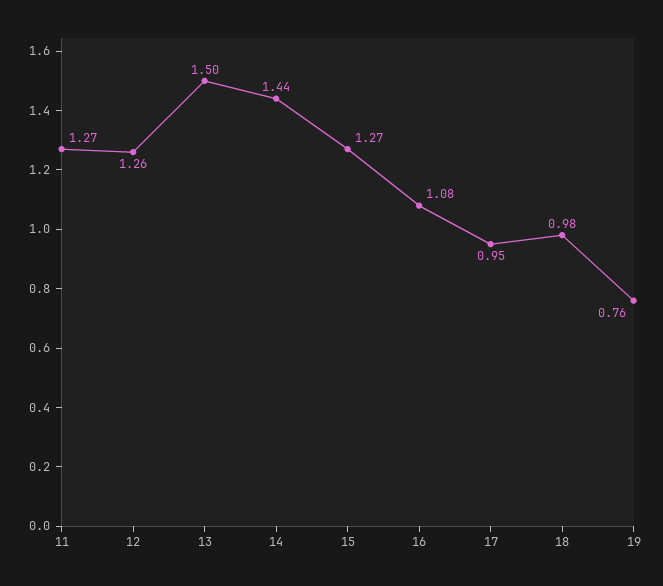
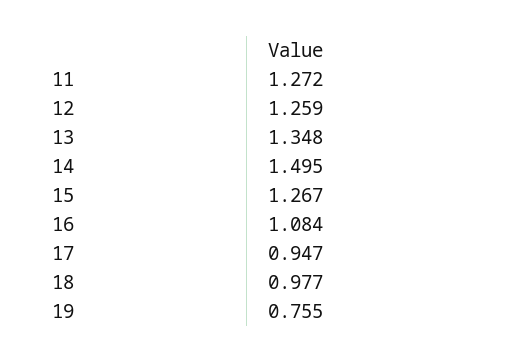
13: 1.5 -> 1.348
14: 1.44 -> 1.495

